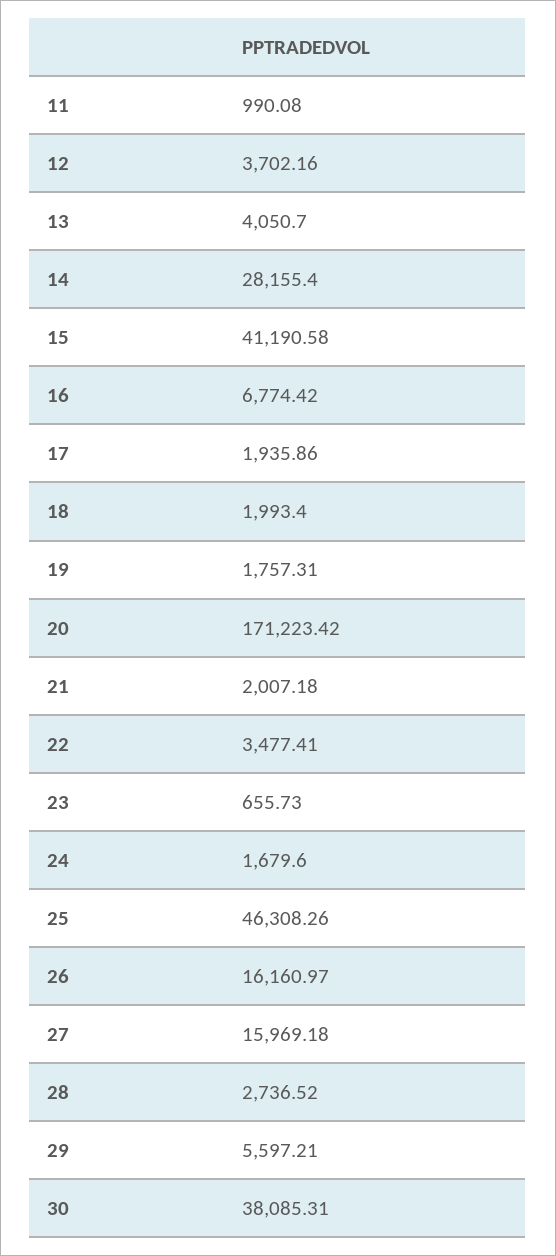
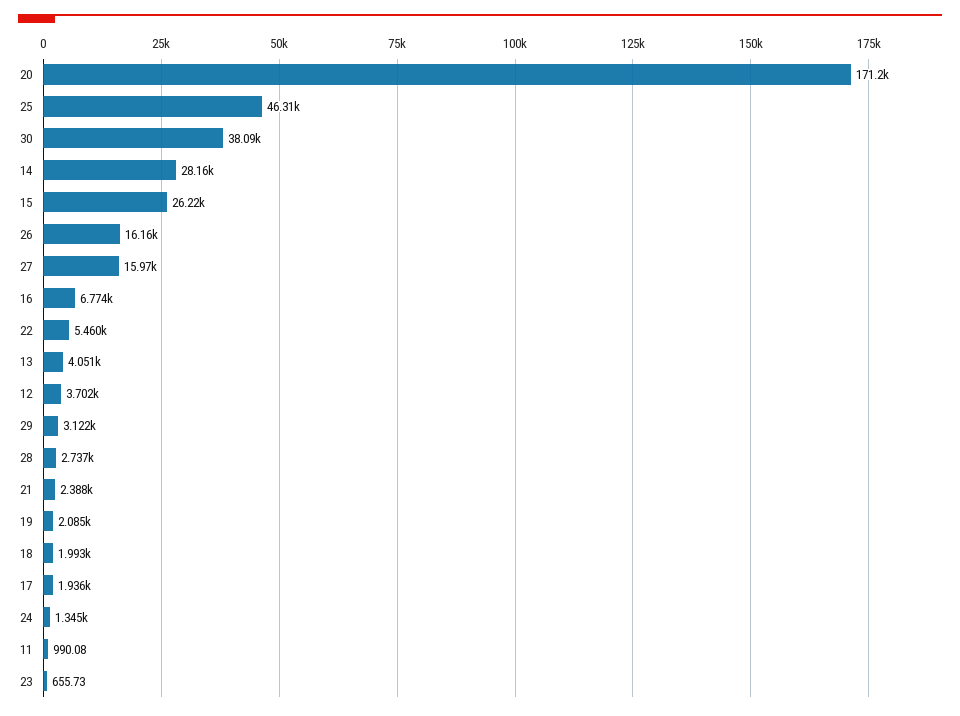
15: 41190.58 -> 26220
19: 1757.31 -> 2085
21: 2007.18 -> 2388
22: 3477.41 -> 5460
24: 1679.6 -> 1345
29: 5597.21 -> 3122

